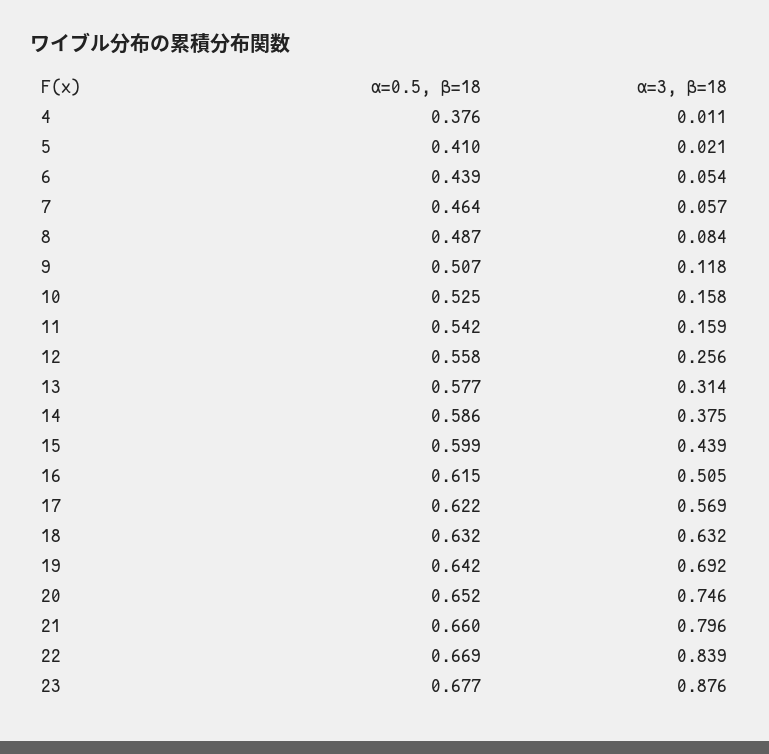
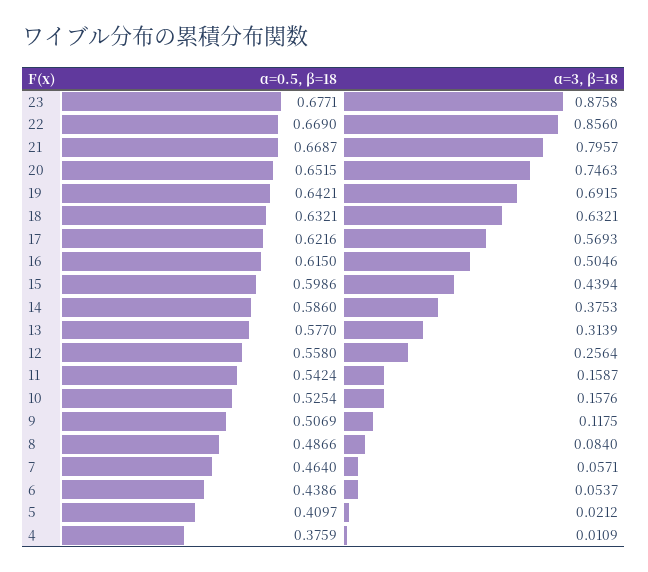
α=0.5, β=18, 21: 0.66 -> 0.6687
α=3, β=18, 22: 0.839 -> 0.856

